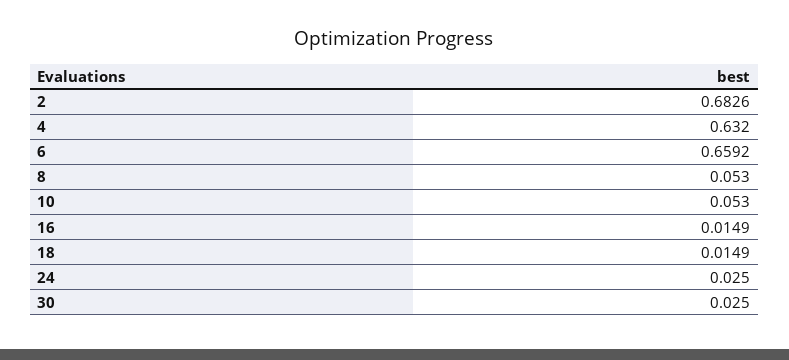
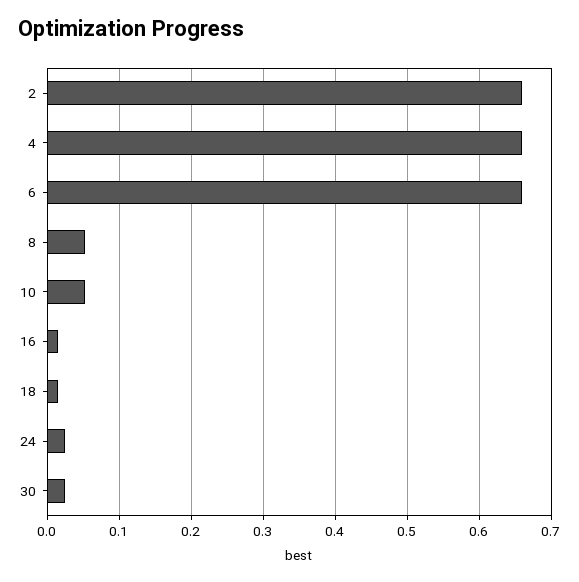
2: 0.6826 -> 0.66
4: 0.632 -> 0.66

